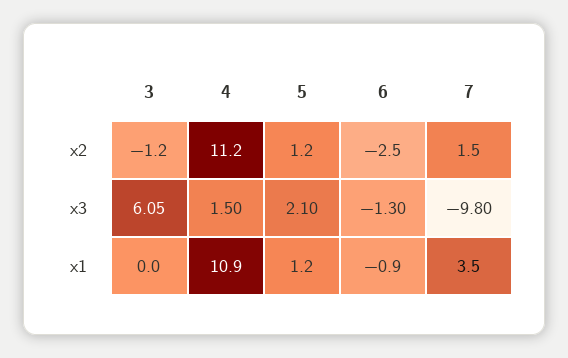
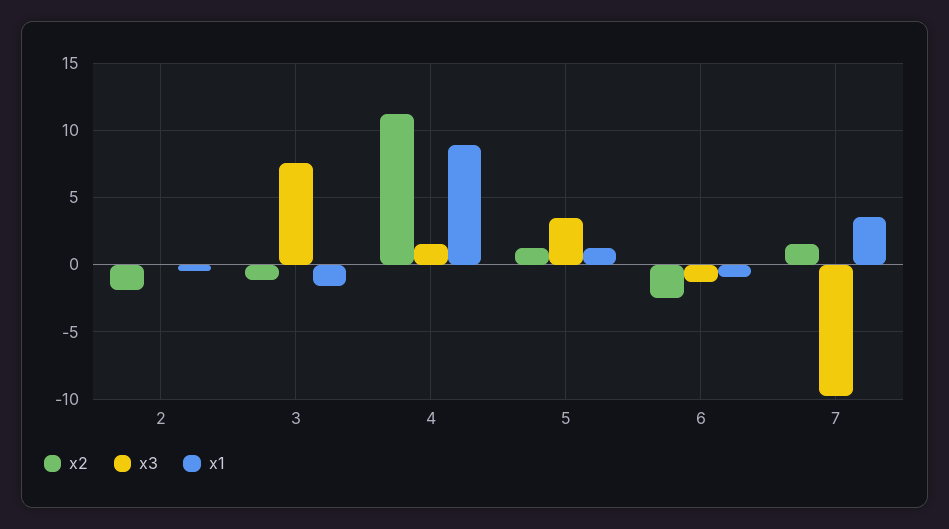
x3, 3: 6.05 -> 7.5
x3, 5: 2.1 -> 3.5
x1, 3: 0 -> -1.5
x1, 4: 10.9 -> 9
x2, 2: none -> -2
x3, 2: none -> 0
x1, 2: none -> -0.5

